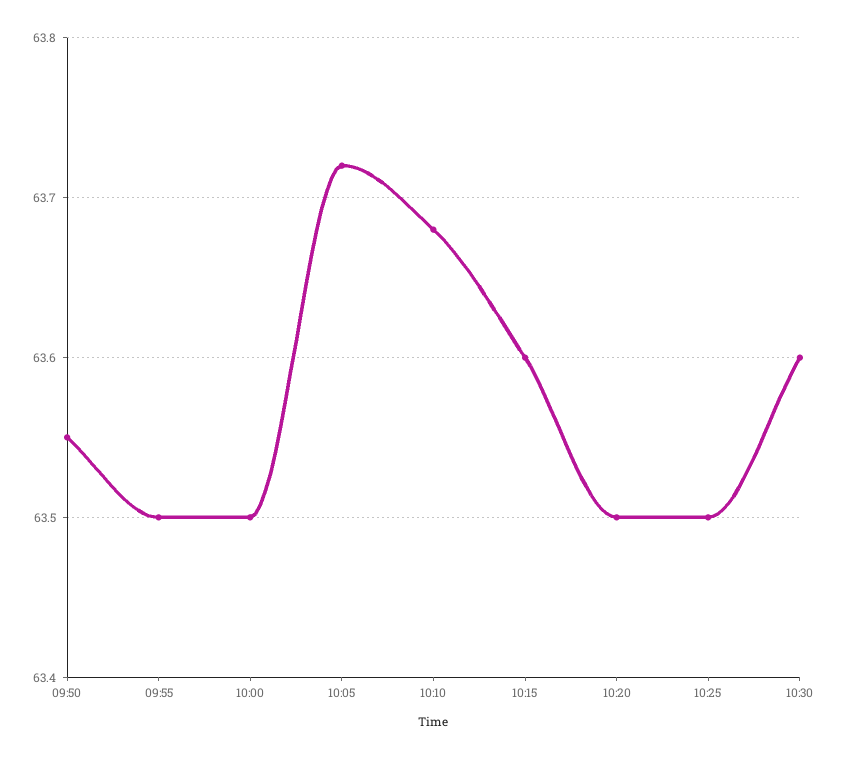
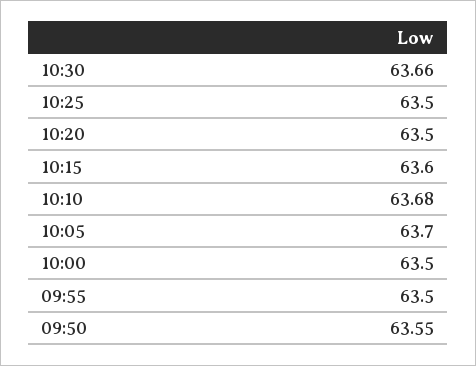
10:05: 63.72 -> 63.7
10:30: 63.6 -> 63.66

